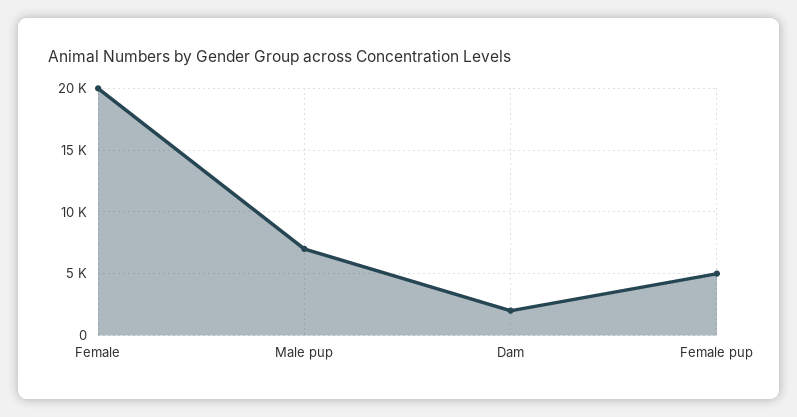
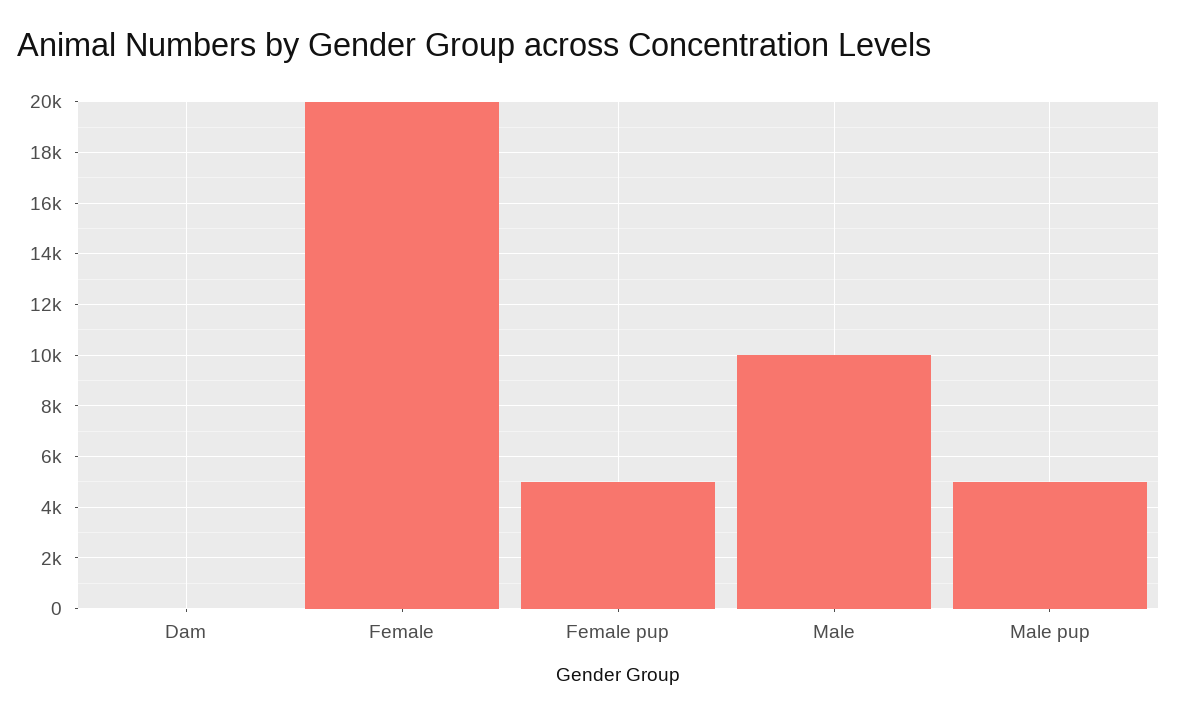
Male pup: 7000 -> 5000
Dam: 2000 -> 0
Male: none -> 10000

